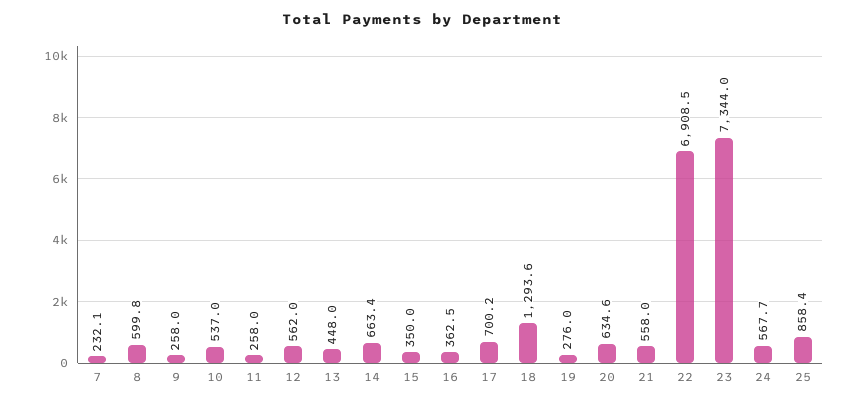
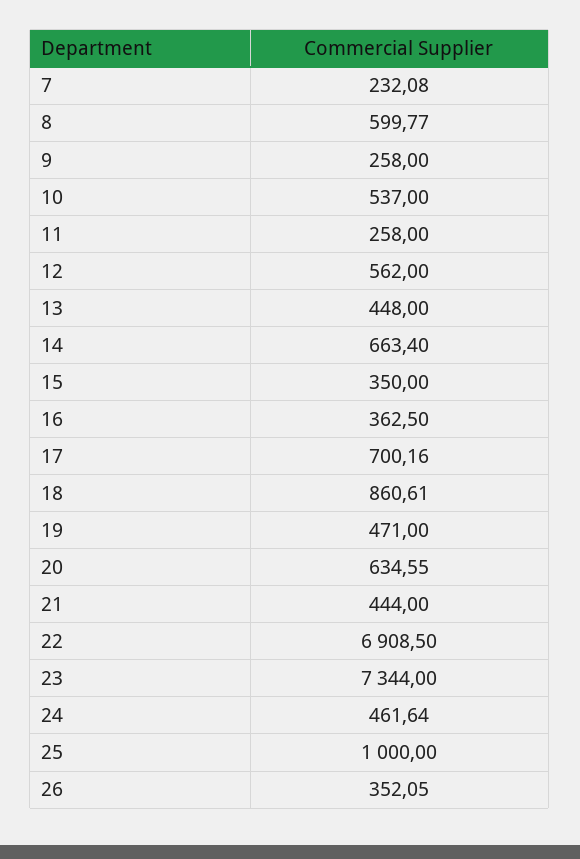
18: 1293.6 -> 860.61
19: 276 -> 471
21: 558 -> 444
24: 567.7 -> 461.64
25: 858.4 -> 1000
26: none -> 352.05

